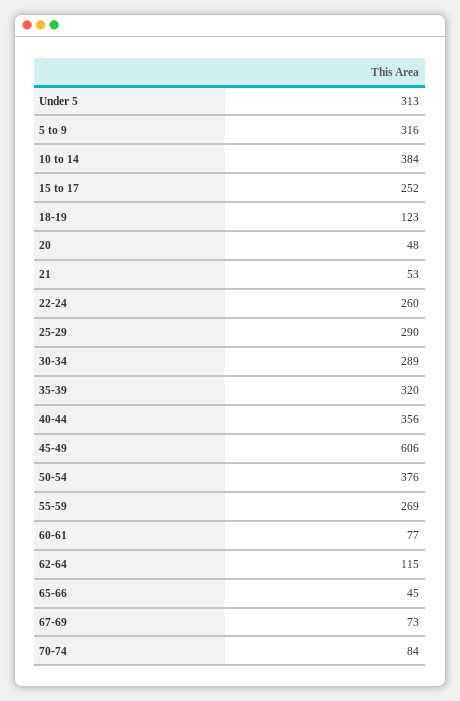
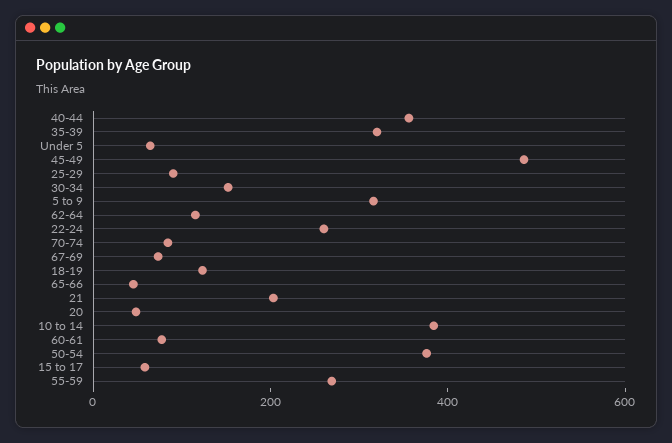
Under 5: 313 -> 50
15 to 17: 252 -> 50
21: 53 -> 200
25-29: 290 -> 100
30-34: 289 -> 150
45-49: 606 -> 500

